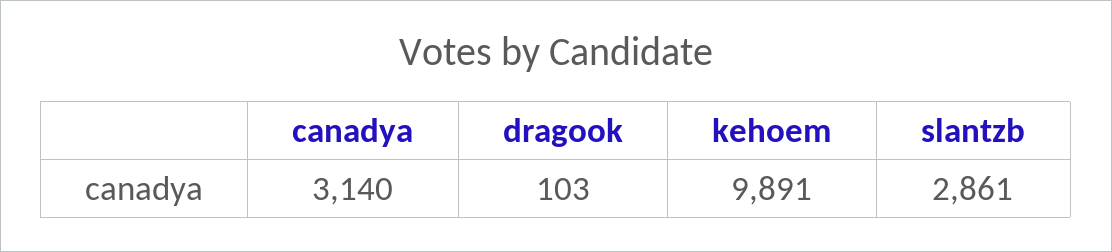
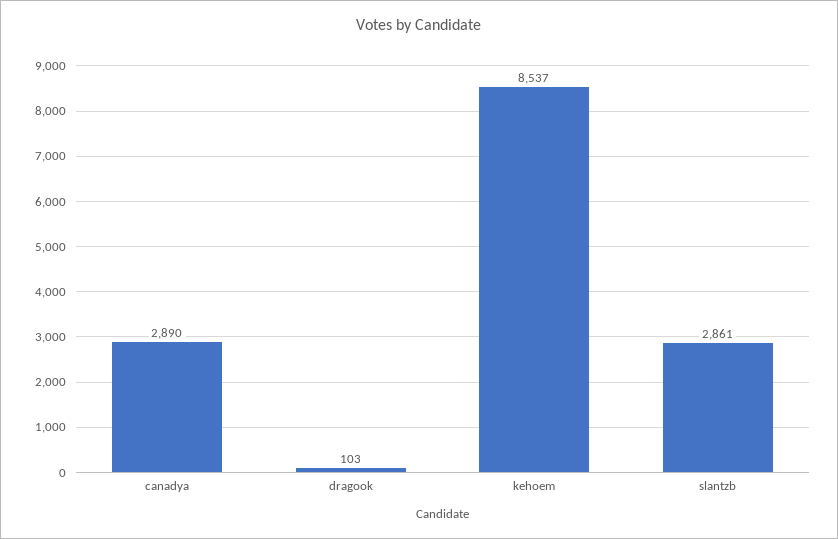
canadya: 3140 -> 2890
kehoem: 9891 -> 8537

